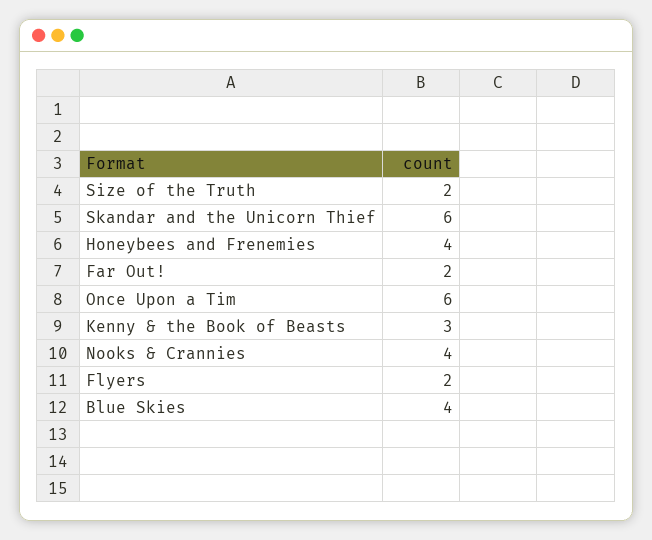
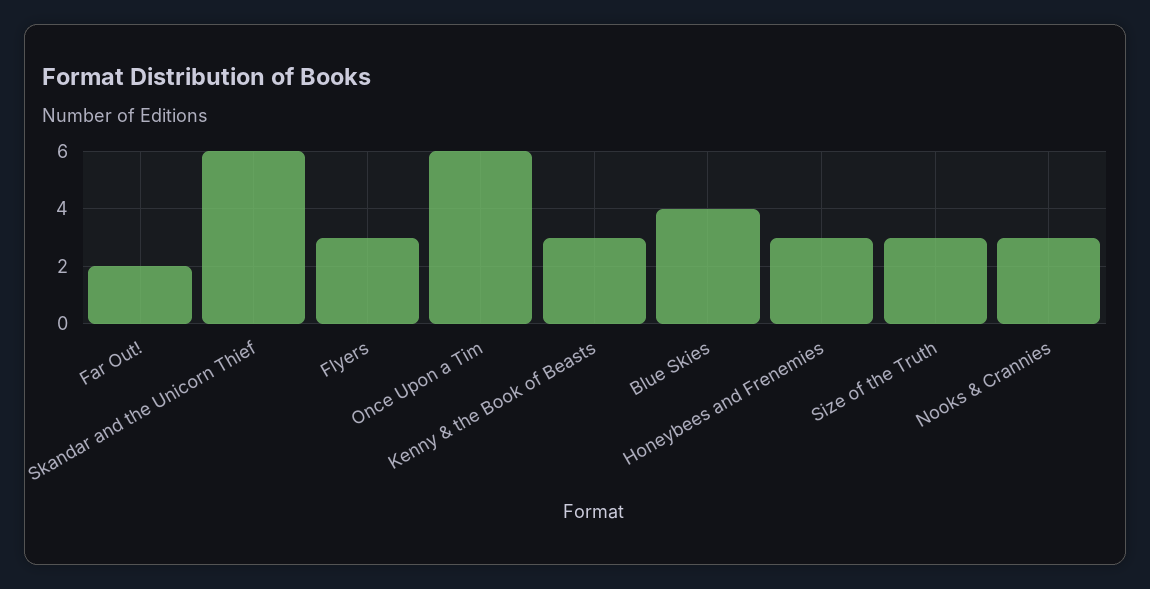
Size of the Truth: 2 -> 3
Honeybees and Frenemies: 4 -> 3
Nooks & Crannies: 4 -> 3
Flyers: 2 -> 3

